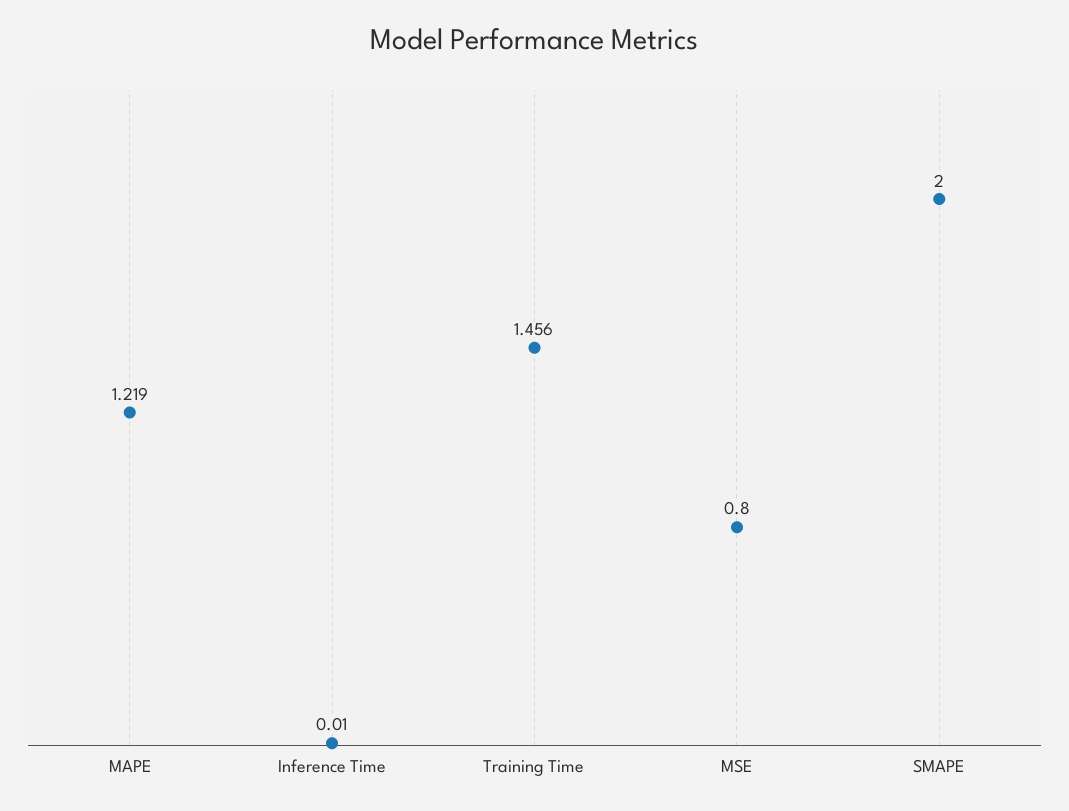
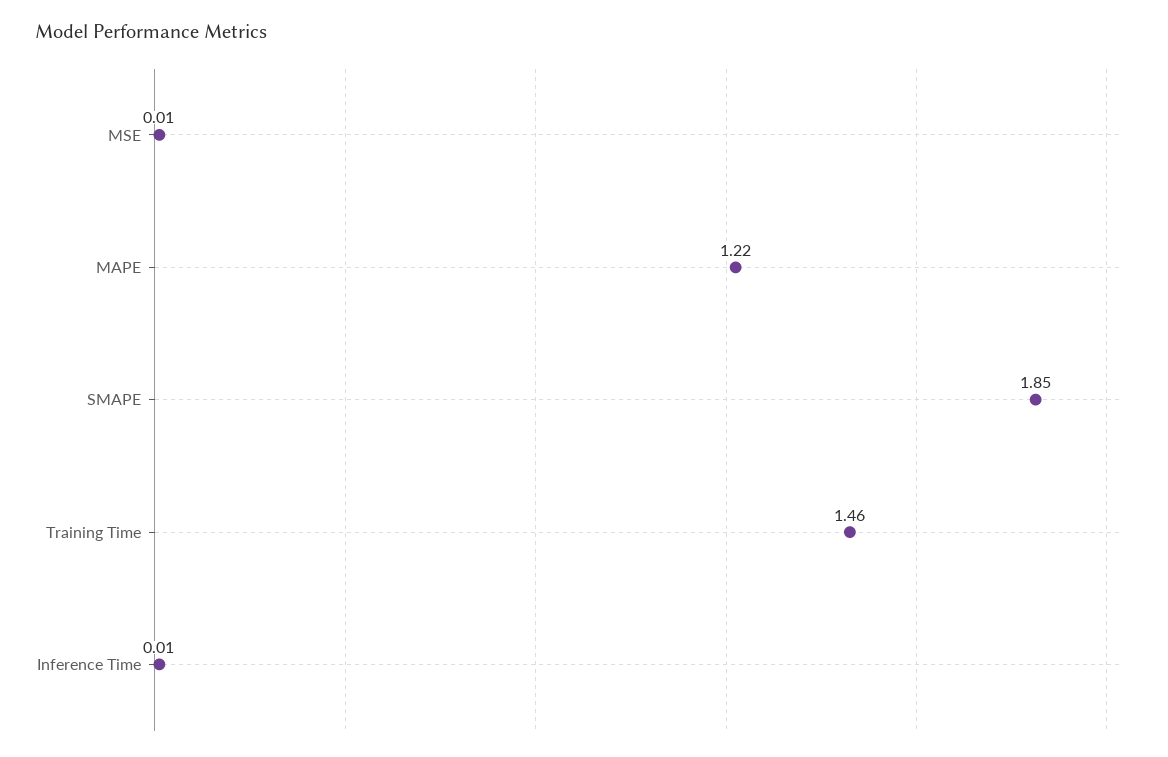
MSE: 0.8 -> 0.01
SMAPE: 2 -> 1.85

